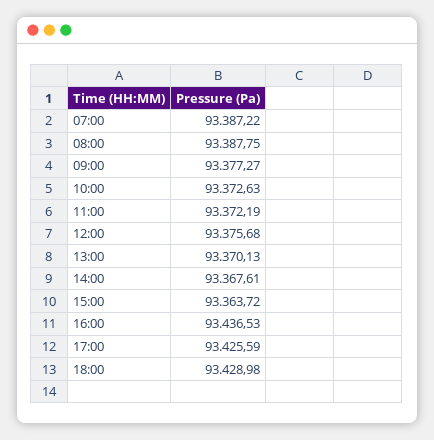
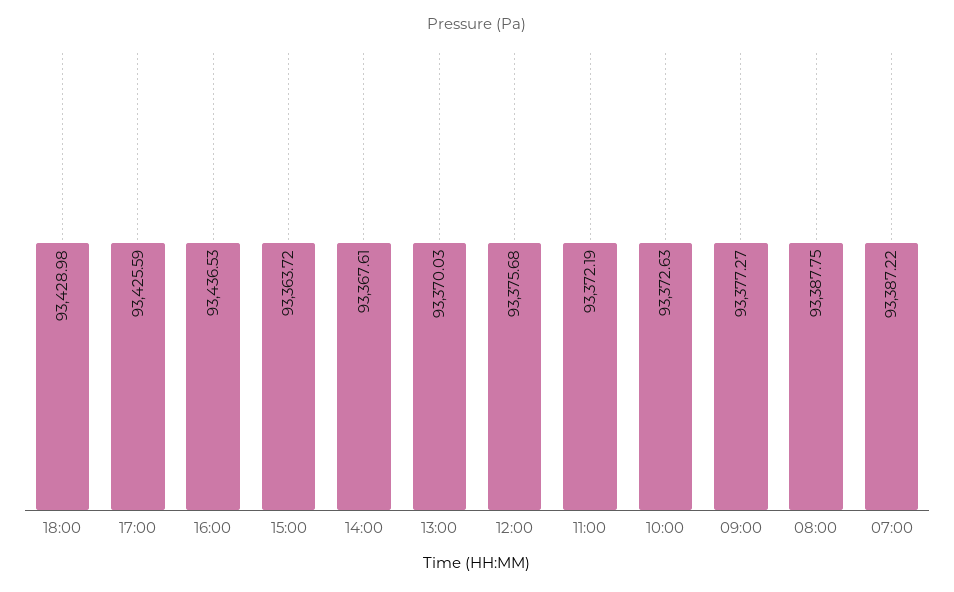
13:00: 93370.13 -> 93370.03

